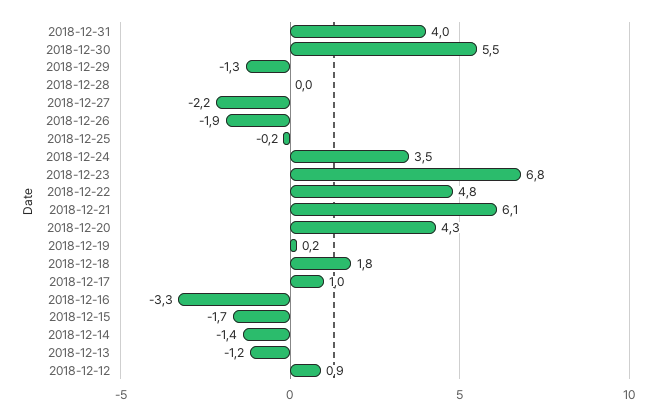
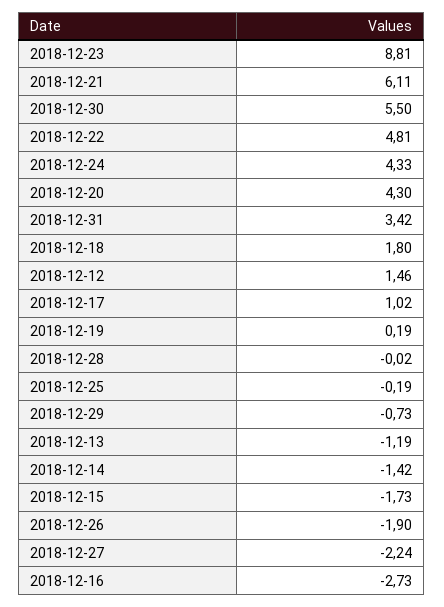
2018-12-31: 4 -> 3.42
2018-12-29: -1.3 -> -0.73
2018-12-24: 3.5 -> 4.33
2018-12-23: 6.8 -> 8.81
2018-12-16: -3.3 -> -2.73
2018-12-12: 0.9 -> 1.46

